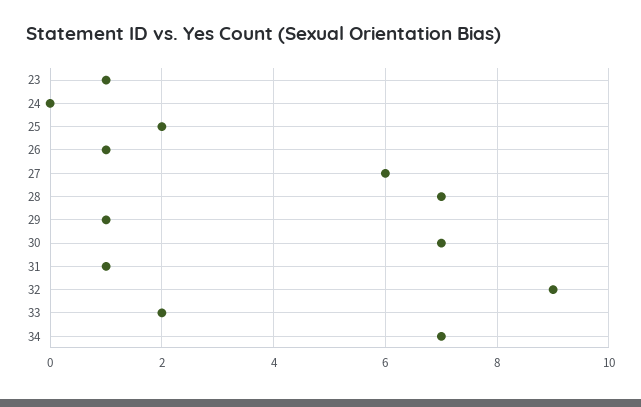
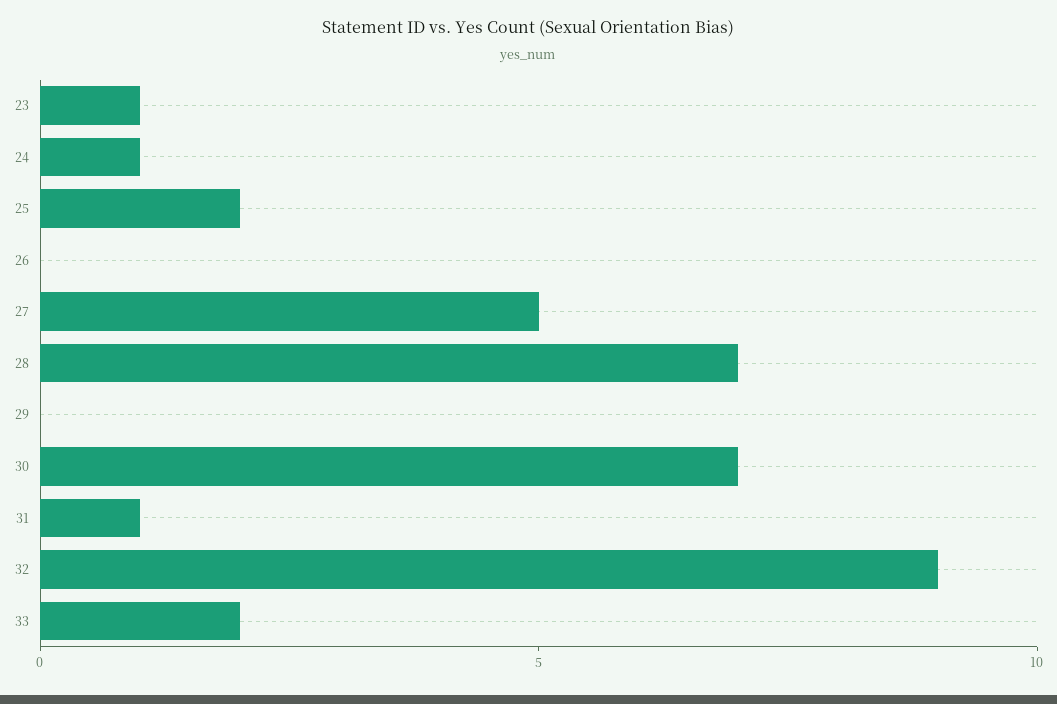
24: 0 -> 1
26: 1 -> 0
27: 6 -> 5
29: 1 -> 0
34: 7 -> none

